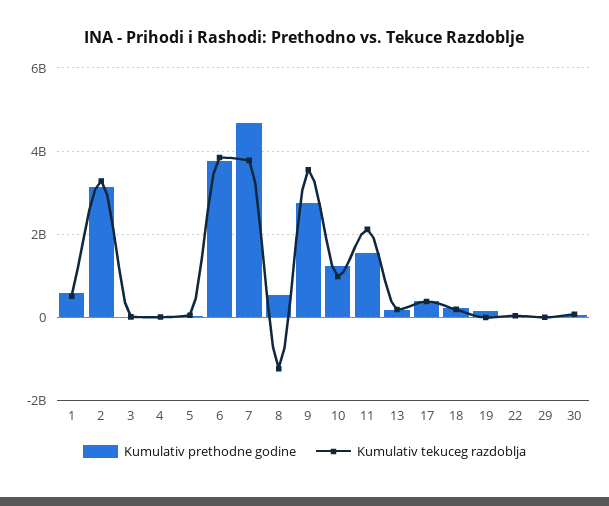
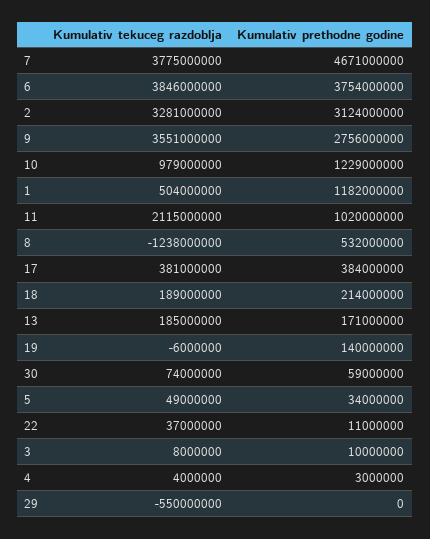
Kumulativ prethodne godine, 1: 600000000 -> 1182000000
Kumulativ prethodne godine, 11: 1600000000 -> 1020000000
Kumulativ tekuceg razdoblja, 29: 0 -> -550000000

